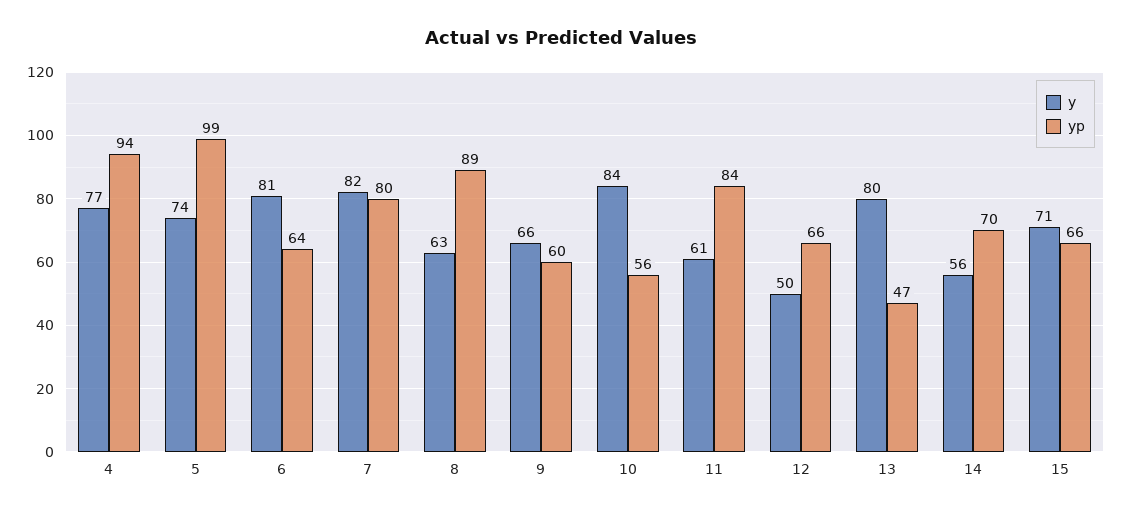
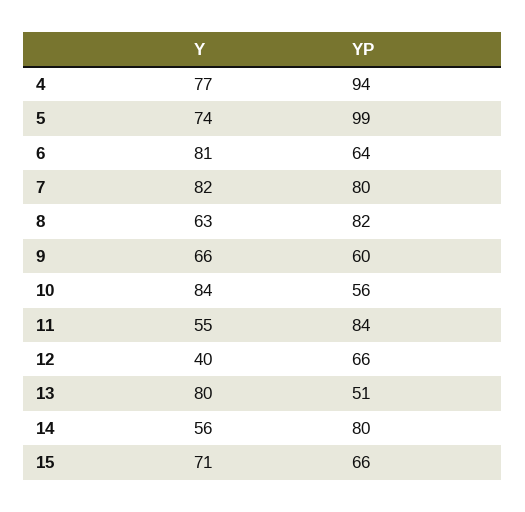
yp, 8: 89 -> 82
y, 11: 61 -> 55
y, 12: 50 -> 40
yp, 13: 47 -> 51
yp, 14: 70 -> 80

